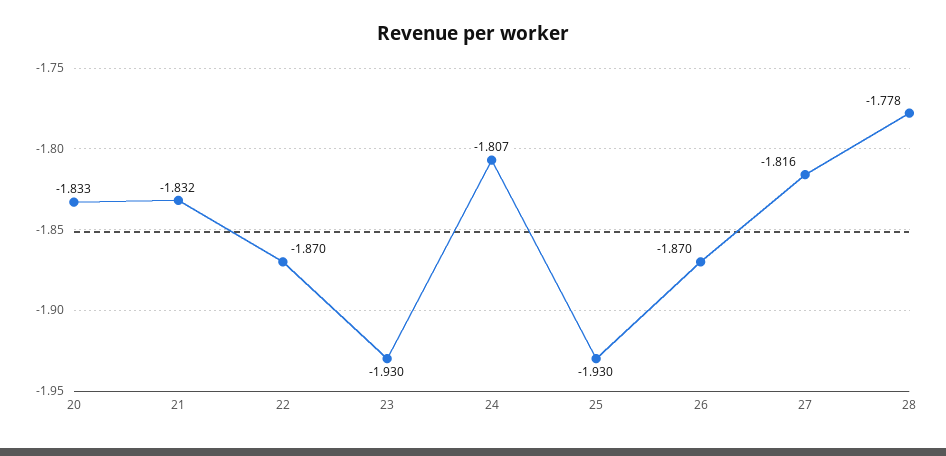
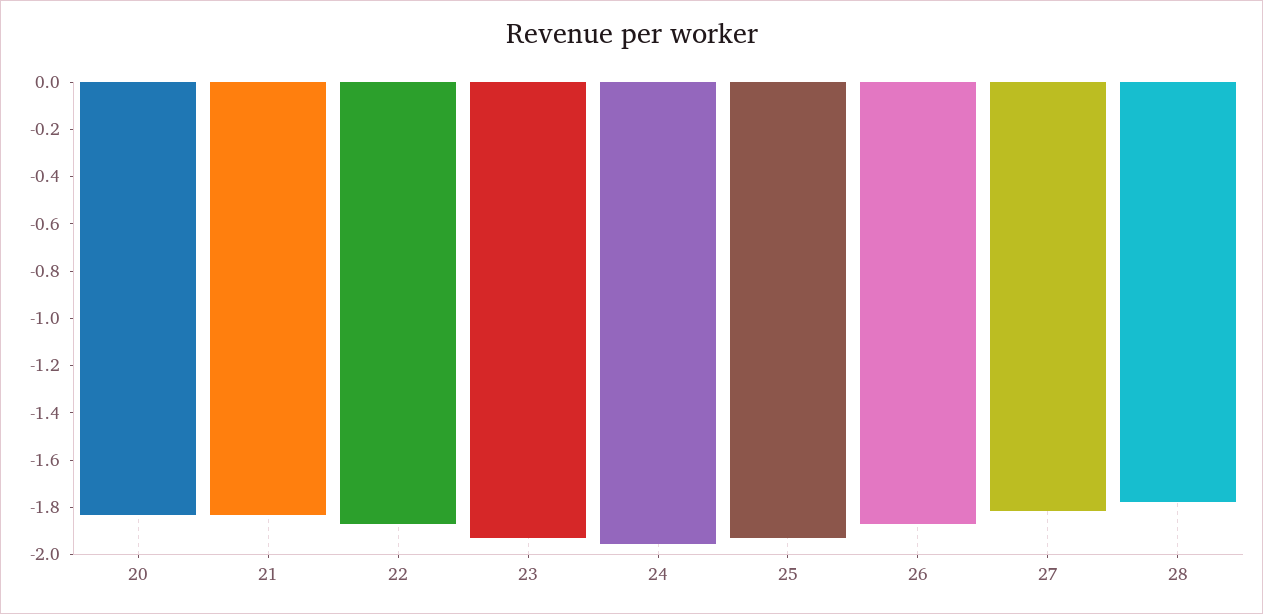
24: -1.807 -> -1.95

